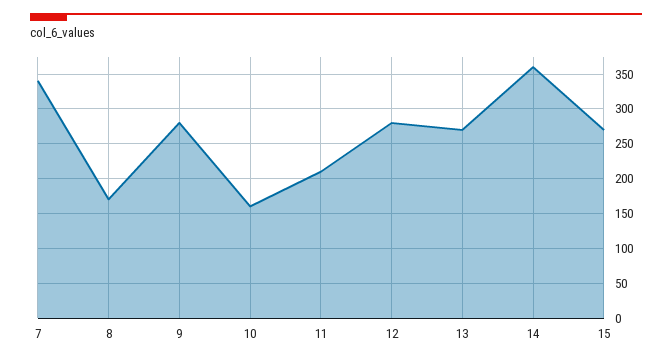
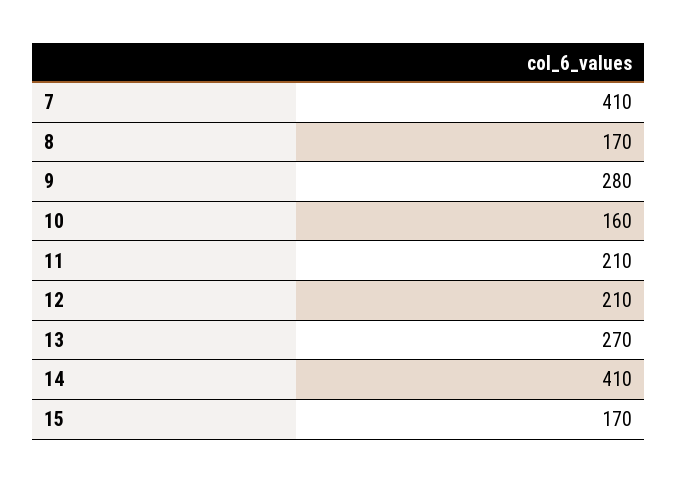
7: 340 -> 410
12: 280 -> 210
14: 360 -> 410
15: 270 -> 170

